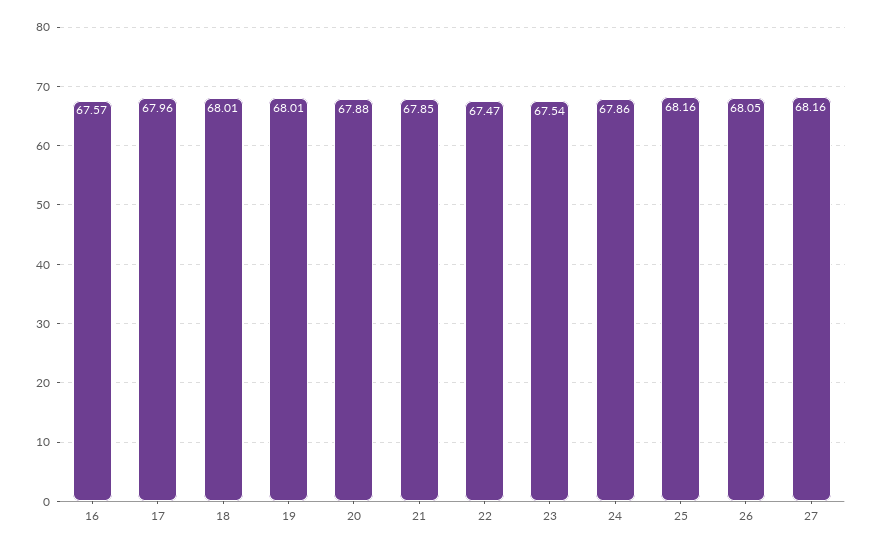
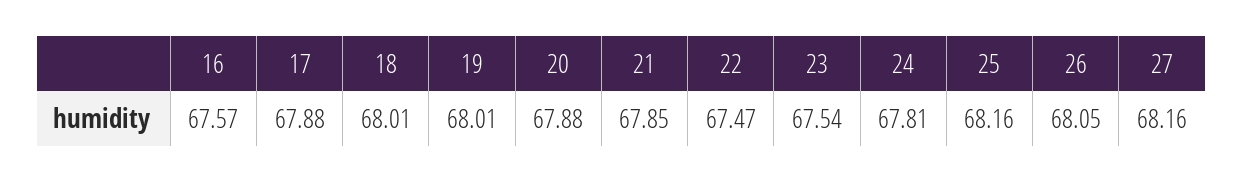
17: 67.96 -> 67.88
24: 67.86 -> 67.81

